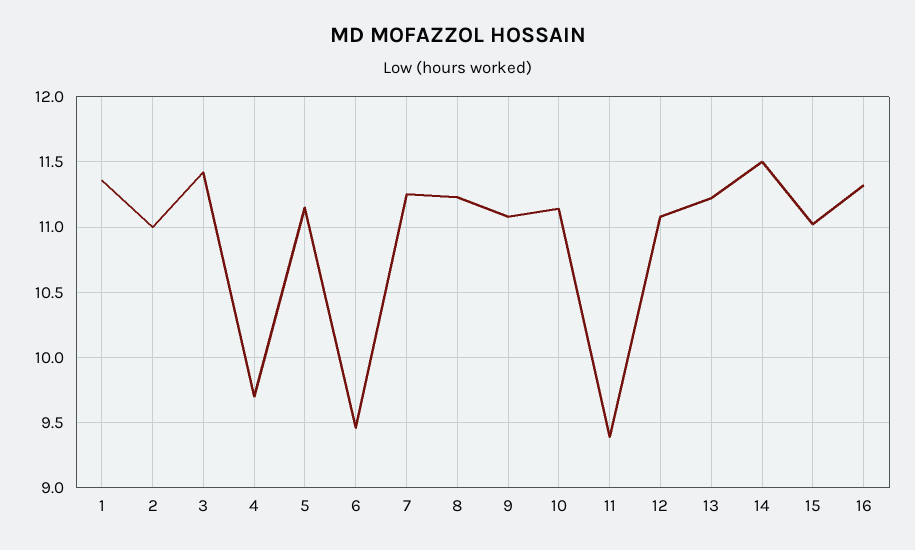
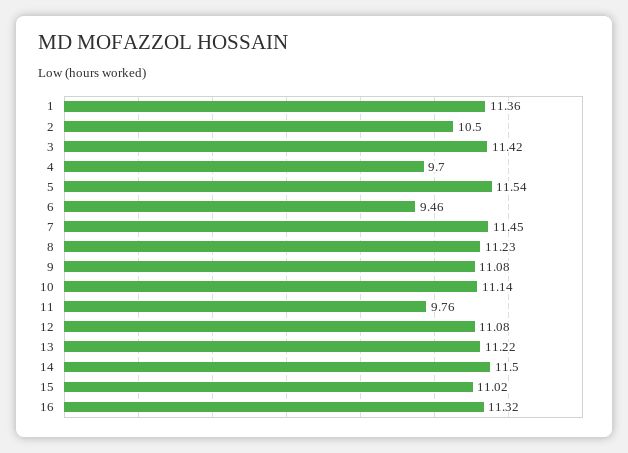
2: 11 -> 10.5
5: 11.15 -> 11.54
7: 11.25 -> 11.45
11: 9.4 -> 9.76

